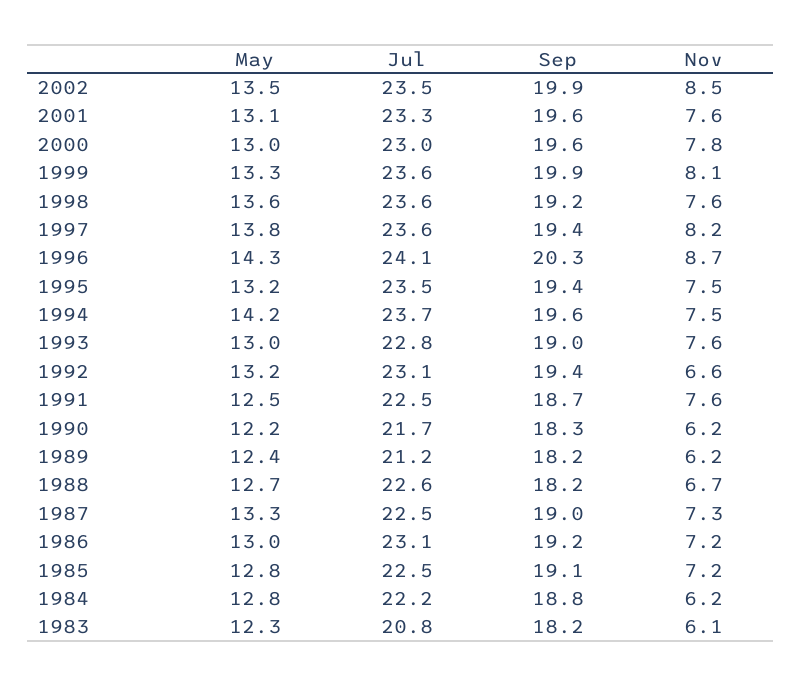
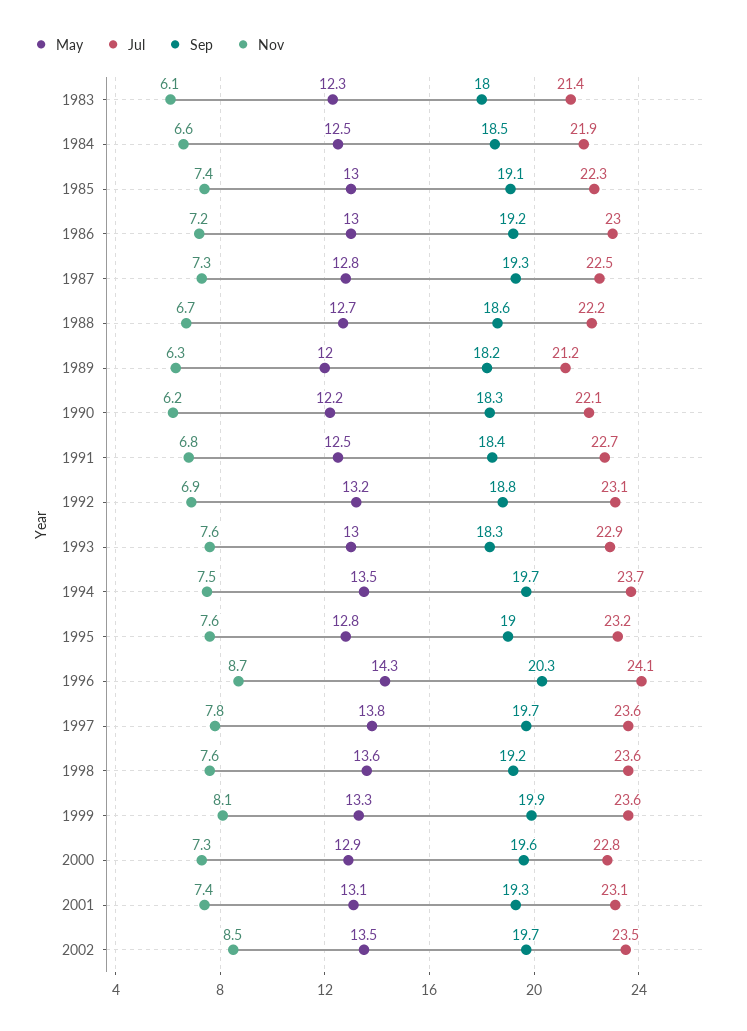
Sep, 2002: 19.9 -> 19.7
Jul, 2001: 23.3 -> 23.1
Sep, 2001: 19.6 -> 19.3
Nov, 2001: 7.6 -> 7.4
May, 2000: 13 -> 12.9
Jul, 2000: 23 -> 22.8
Nov, 2000: 7.8 -> 7.3
Sep, 1997: 19.4 -> 19.7
Nov, 1997: 8.2 -> 7.8
May, 1995: 13.2 -> 12.8
Jul, 1995: 23.5 -> 23.2
Sep, 1995: 19.4 -> 19
Nov, 1995: 7.5 -> 7.6
May, 1994: 14.2 -> 13.5
Sep, 1994: 19.6 -> 19.7
Jul, 1993: 22.8 -> 22.9
Sep, 1993: 19 -> 18.3
Sep, 1992: 19.4 -> 18.8
Nov, 1992: 6.6 -> 6.9
Jul, 1991: 22.5 -> 22.7
Sep, 1991: 18.7 -> 18.4
Nov, 1991: 7.6 -> 6.8
Jul, 1990: 21.7 -> 22.1
May, 1989: 12.4 -> 12
Nov, 1989: 6.2 -> 6.3
Jul, 1988: 22.6 -> 22.2
Sep, 1988: 18.2 -> 18.6
May, 1987: 13.3 -> 12.8
Sep, 1987: 19 -> 19.3
Jul, 1986: 23.1 -> 23
May, 1985: 12.8 -> 13
Jul, 1985: 22.5 -> 22.3
Nov, 1985: 7.2 -> 7.4
May, 1984: 12.8 -> 12.5
Jul, 1984: 22.2 -> 21.9
Sep, 1984: 18.8 -> 18.5
Nov, 1984: 6.2 -> 6.6
Jul, 1983: 20.8 -> 21.4
Sep, 1983: 18.2 -> 18

